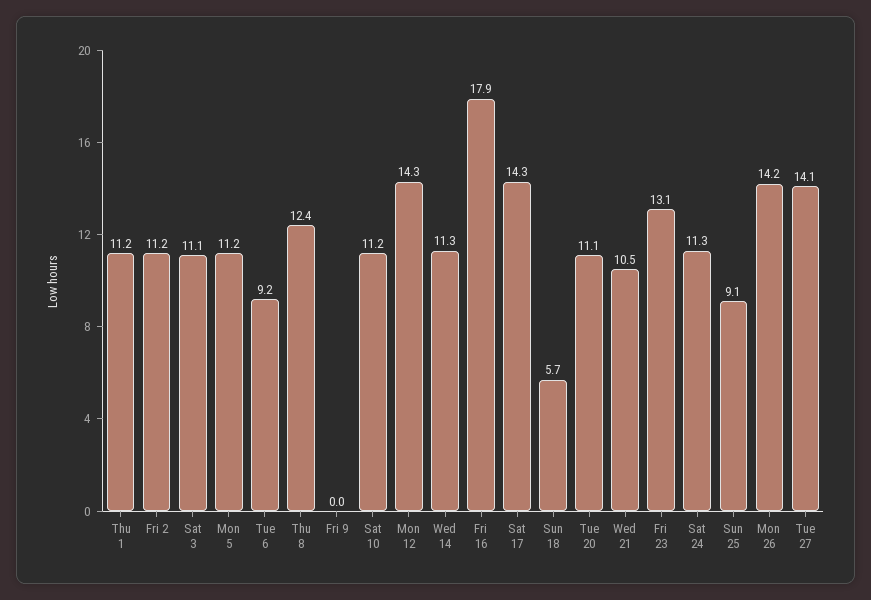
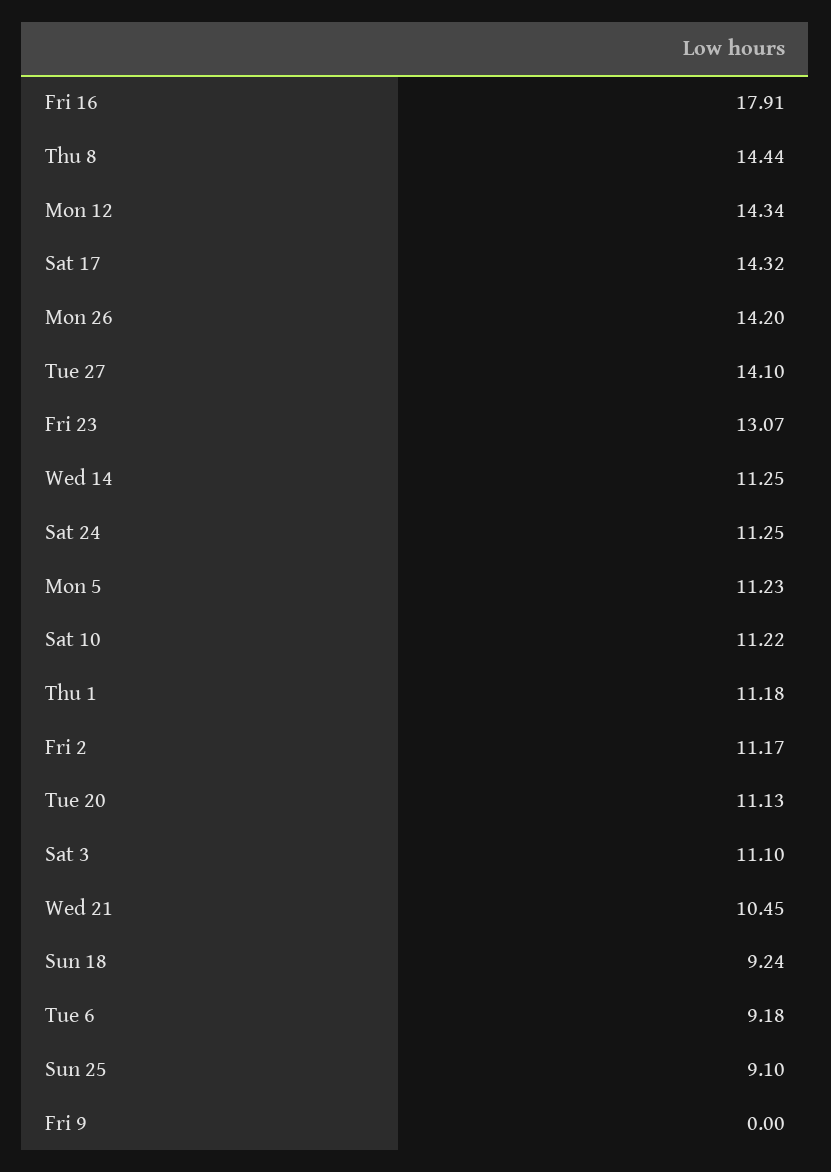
Thu 8: 12.4 -> 14.44
Sun 18: 5.7 -> 9.24

